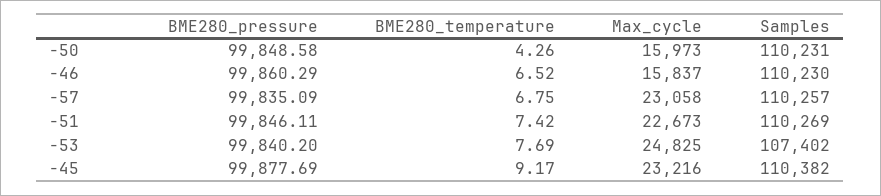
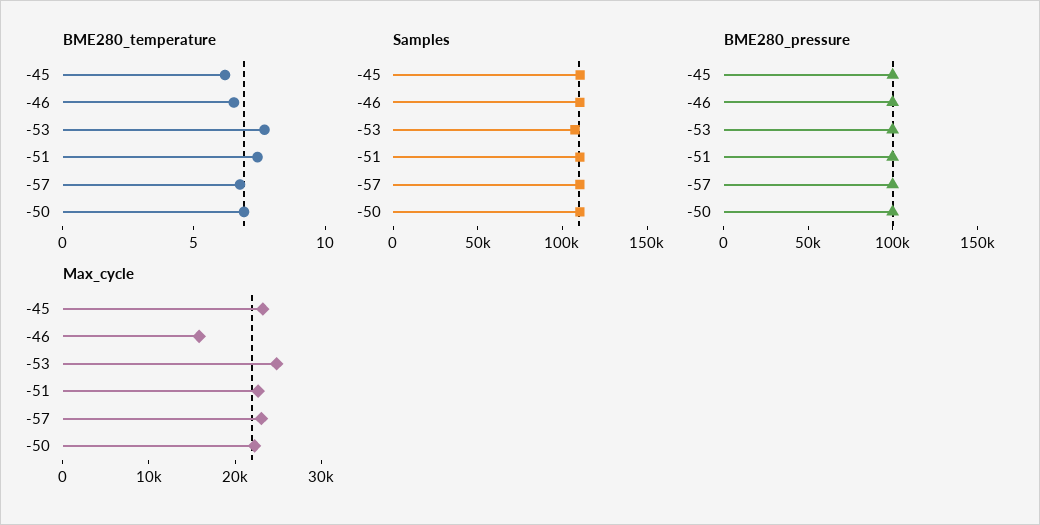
BME280_temperature, -50: 4.26 -> 7
Max_cycle, -50: 15973 -> 22000
BME280_temperature, -45: 9.17 -> 6

